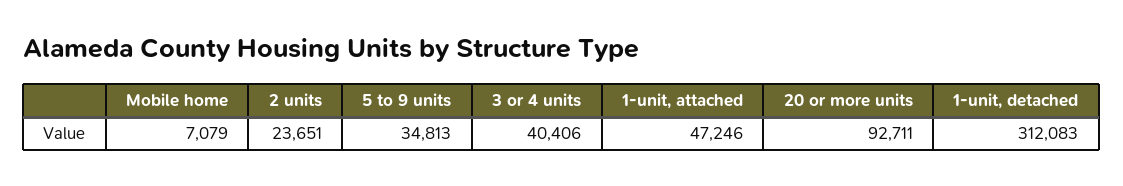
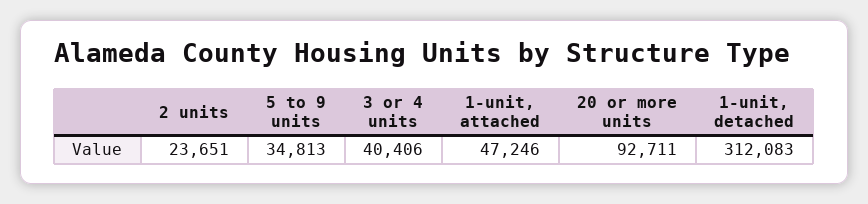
Mobile home: 7079 -> none

